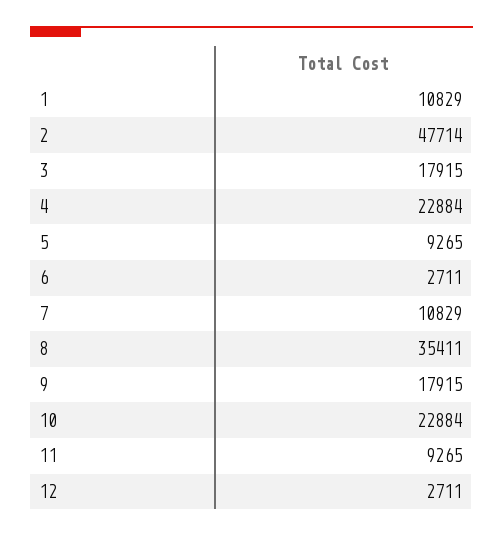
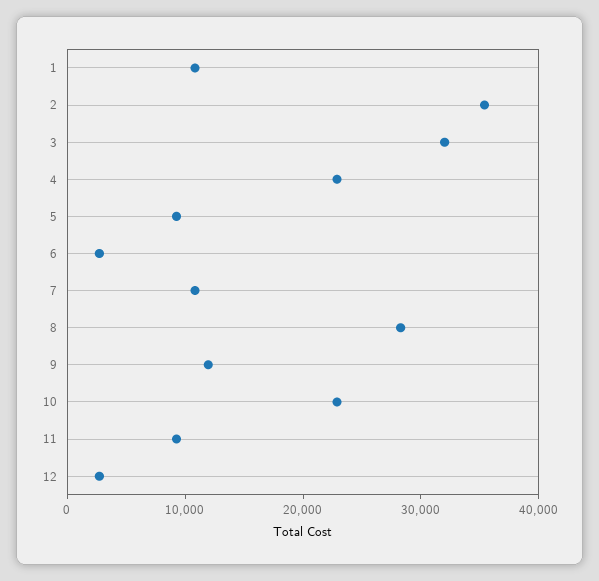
2: 47714 -> 36000
3: 17915 -> 32000
8: 35411 -> 28000
9: 17915 -> 12000

